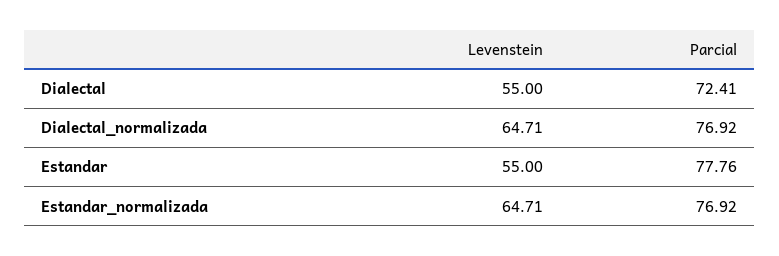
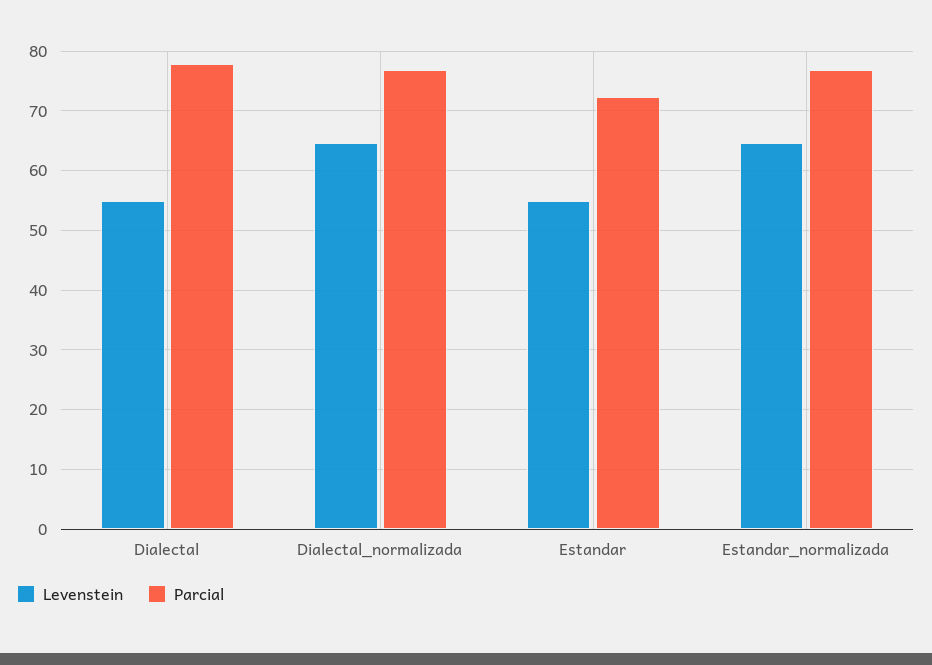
Parcial, Dialectal: 72.41 -> 78
Parcial, Estandar: 77.76 -> 72

